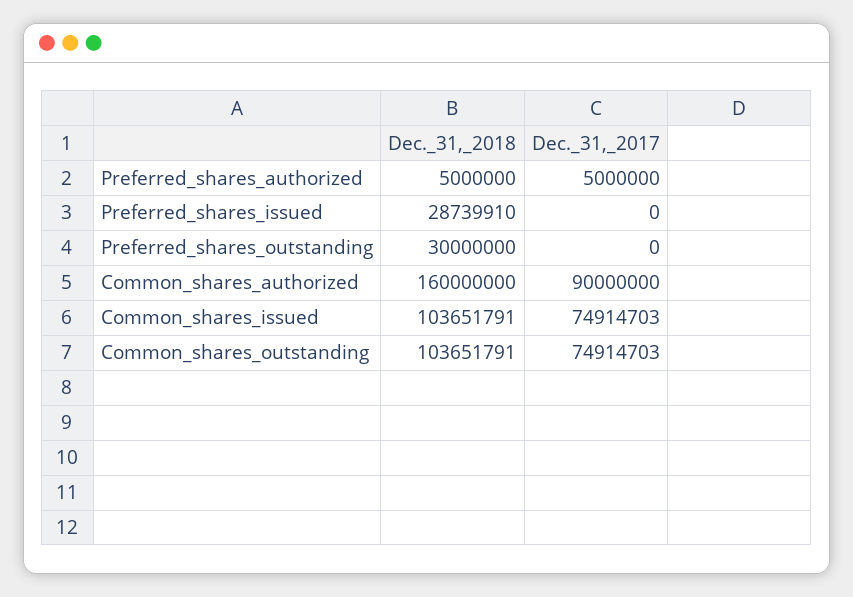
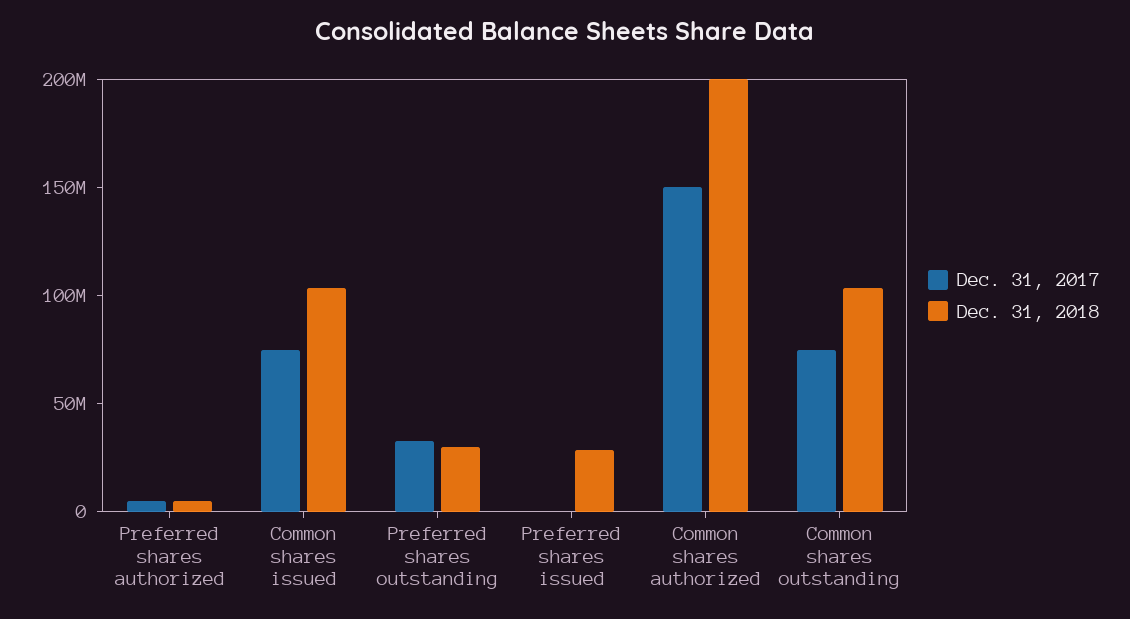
Dec._31,_2017, Preferred_shares_outstanding: 0 -> 30000000
Dec._31,_2018, Common_shares_authorized: 160000000 -> 200000000
Dec._31,_2017, Common_shares_authorized: 90000000 -> 150000000

